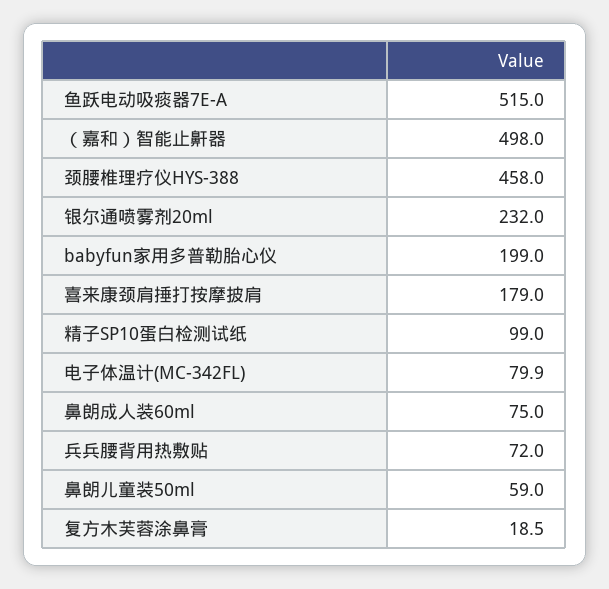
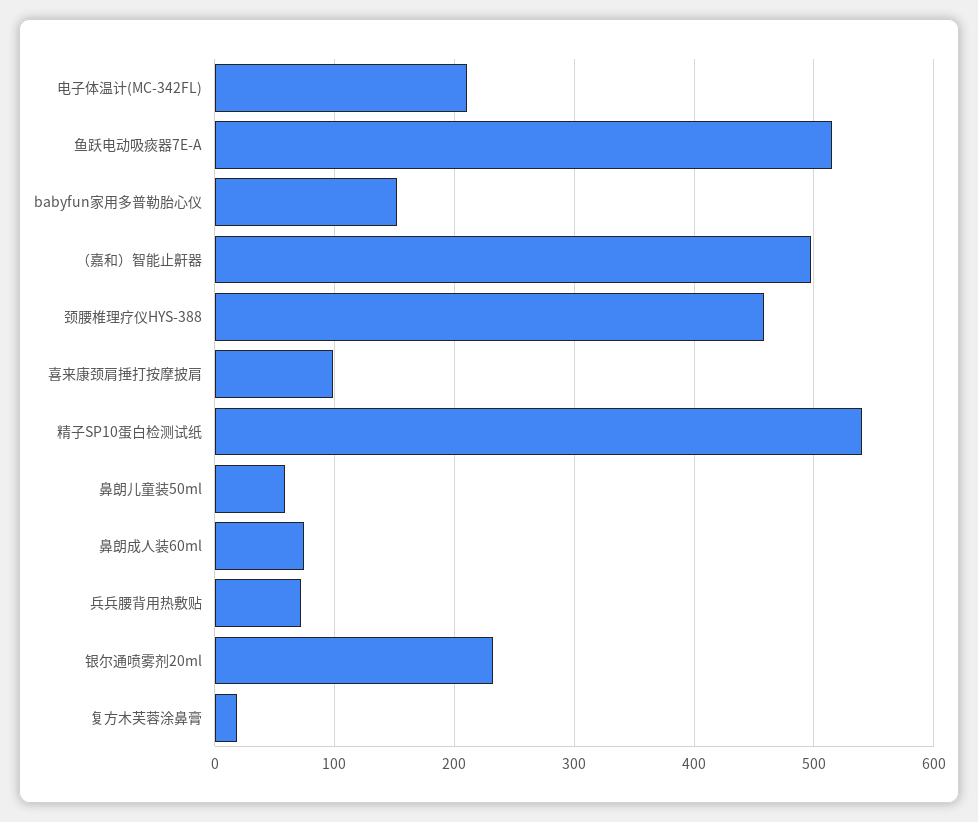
babyfun家用多普勒胎心仪: 199 -> 150
喜来康颈肩捶打按摩披肩: 179 -> 100
精子SP10蛋白检测试纸: 99 -> 540
电子体温计(MC-342FL): 79.9 -> 210

